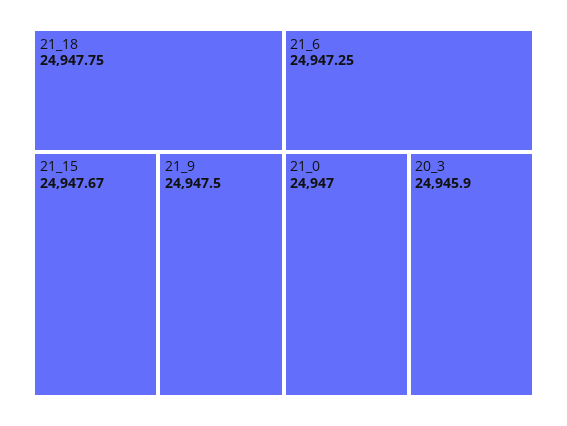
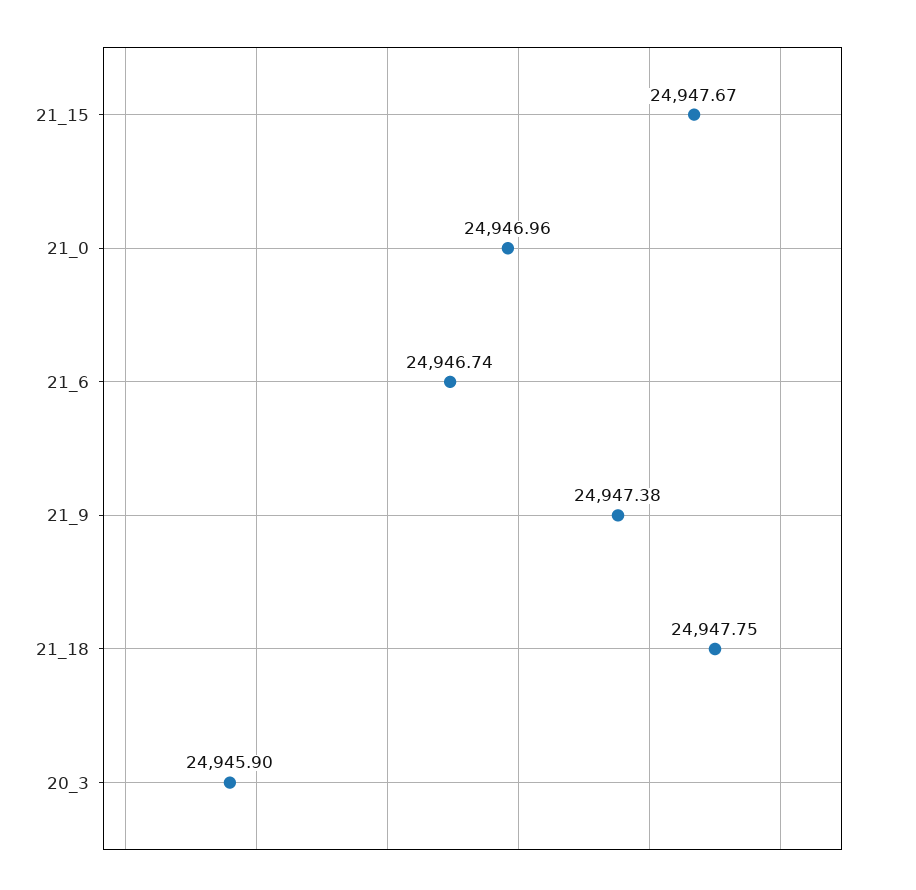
21_9: 24947.5 -> 24947.38
21_6: 24947.25 -> 24946.74
21_0: 24947 -> 24946.96

